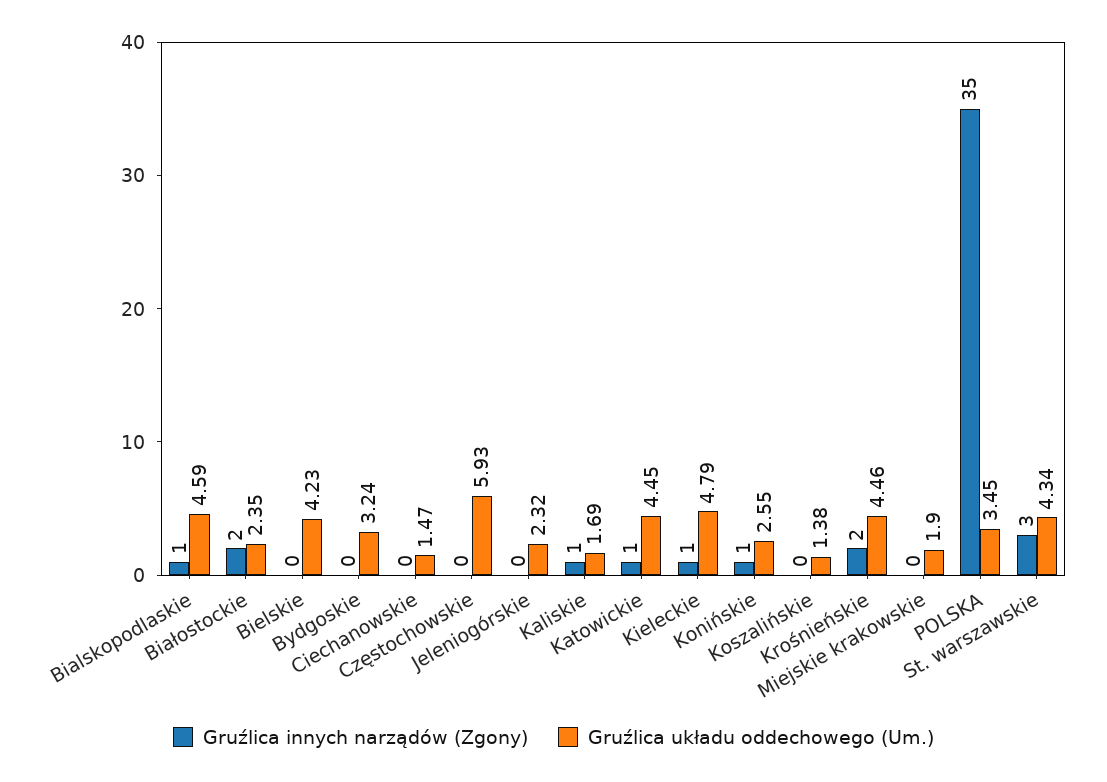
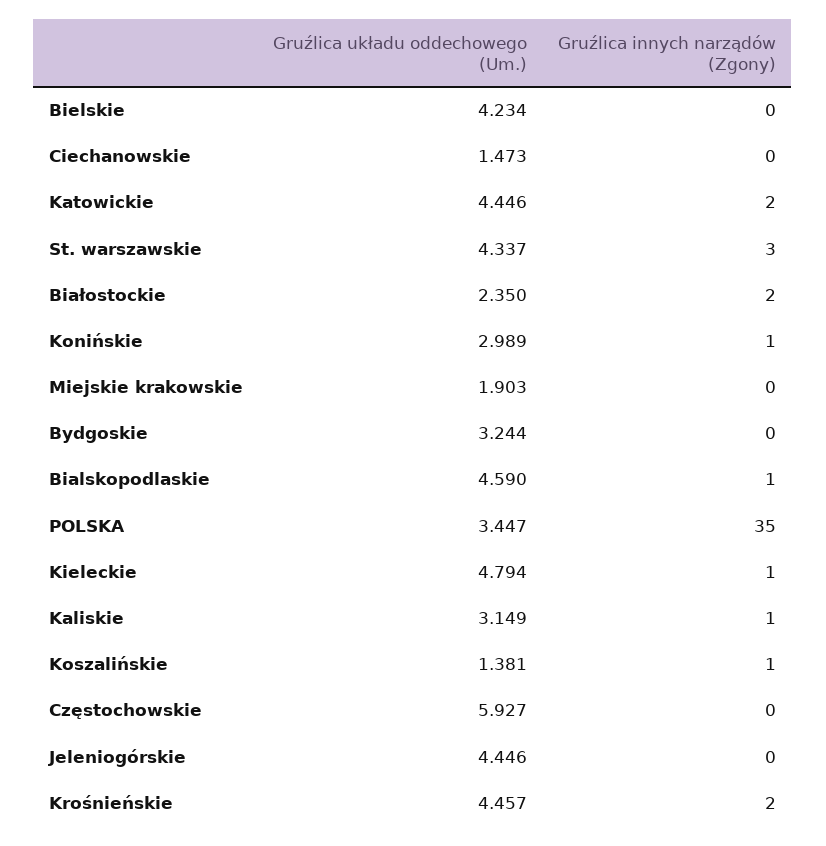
Gruźlica układu oddechowego (Um.), Jeleniogórskie: 2.32 -> 4.446
Gruźlica układu oddechowego (Um.), Kaliskie: 1.69 -> 3.149
Gruźlica innych narządów (Zgony), Katowickie: 1 -> 2
Gruźlica układu oddechowego (Um.), Konińskie: 2.55 -> 2.989
Gruźlica innych narządów (Zgony), Koszalińskie: 0 -> 1

